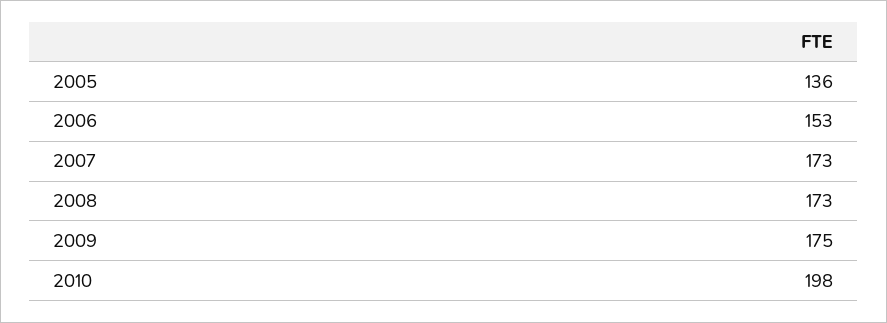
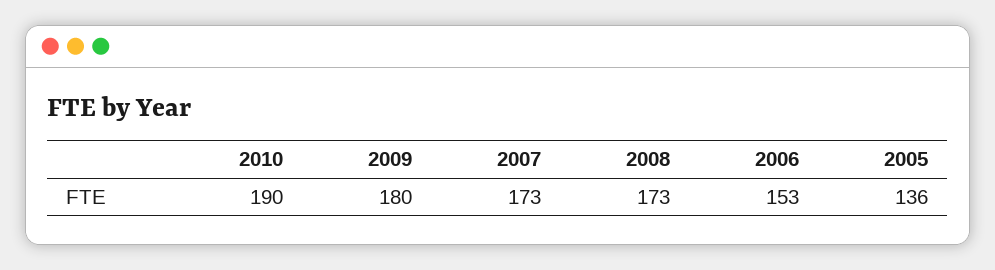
2009: 175 -> 180
2010: 198 -> 190

